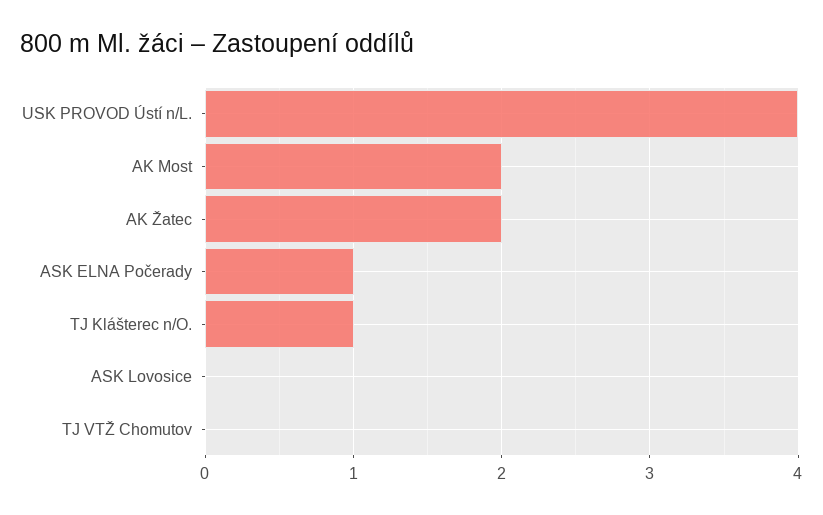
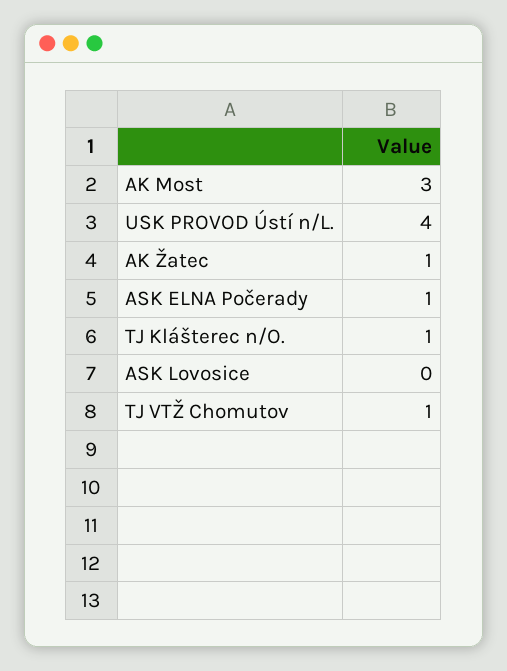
AK Most: 2 -> 3
AK Žatec: 2 -> 1
TJ VTŽ Chomutov: 0 -> 1

